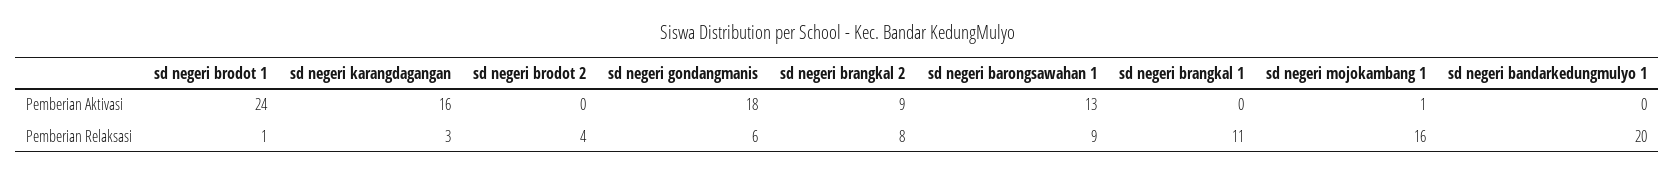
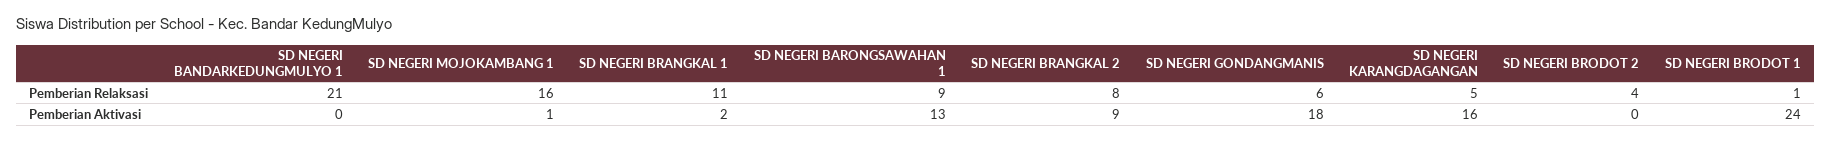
sd negeri brangkal 1, Pemberian Aktivasi: 0 -> 2
sd negeri karangdagangan, Pemberian Relaksasi: 3 -> 5
sd negeri bandarkedungmulyo 1, Pemberian Relaksasi: 20 -> 21

